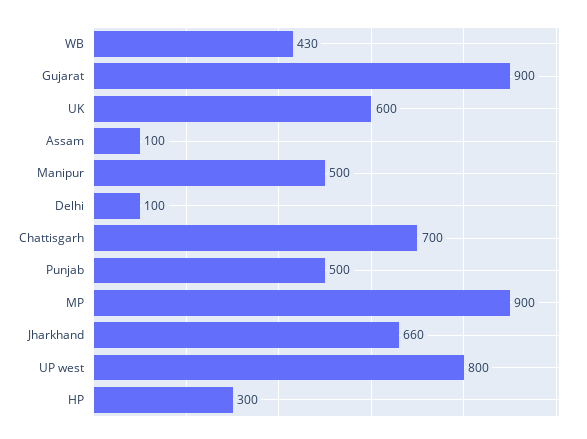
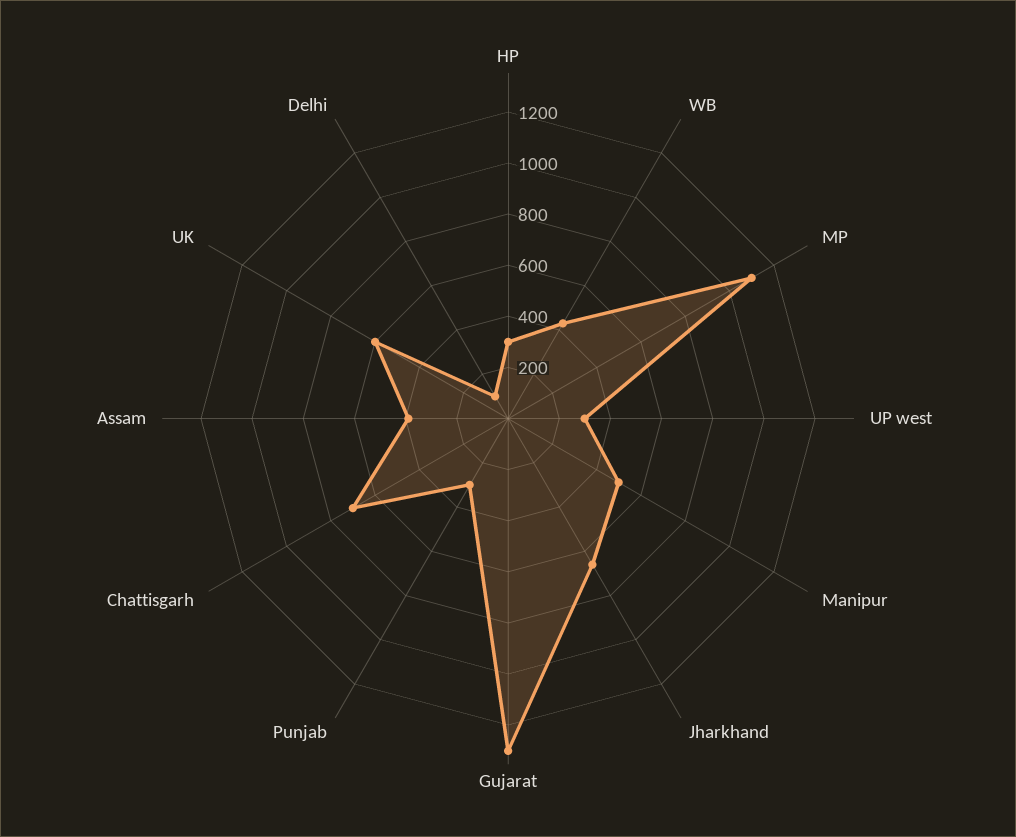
Gujarat: 900 -> 1300
Assam: 100 -> 400
Punjab: 500 -> 300
MP: 900 -> 1100
UP west: 800 -> 300

